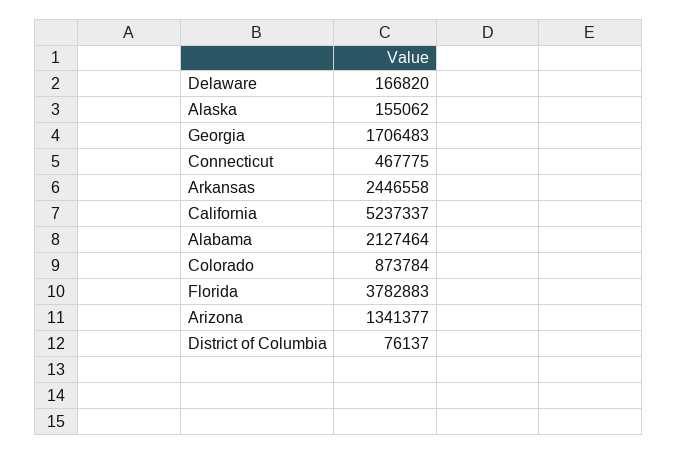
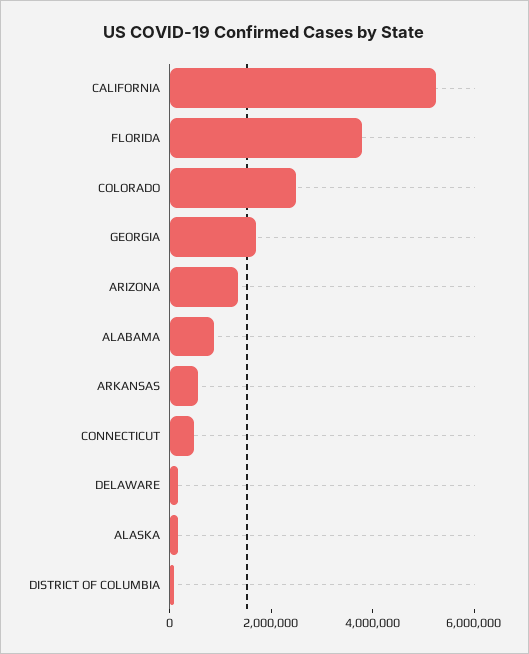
Arkansas: 2446558 -> 500000
Alabama: 2127464 -> 1000000
Colorado: 873784 -> 2500000

